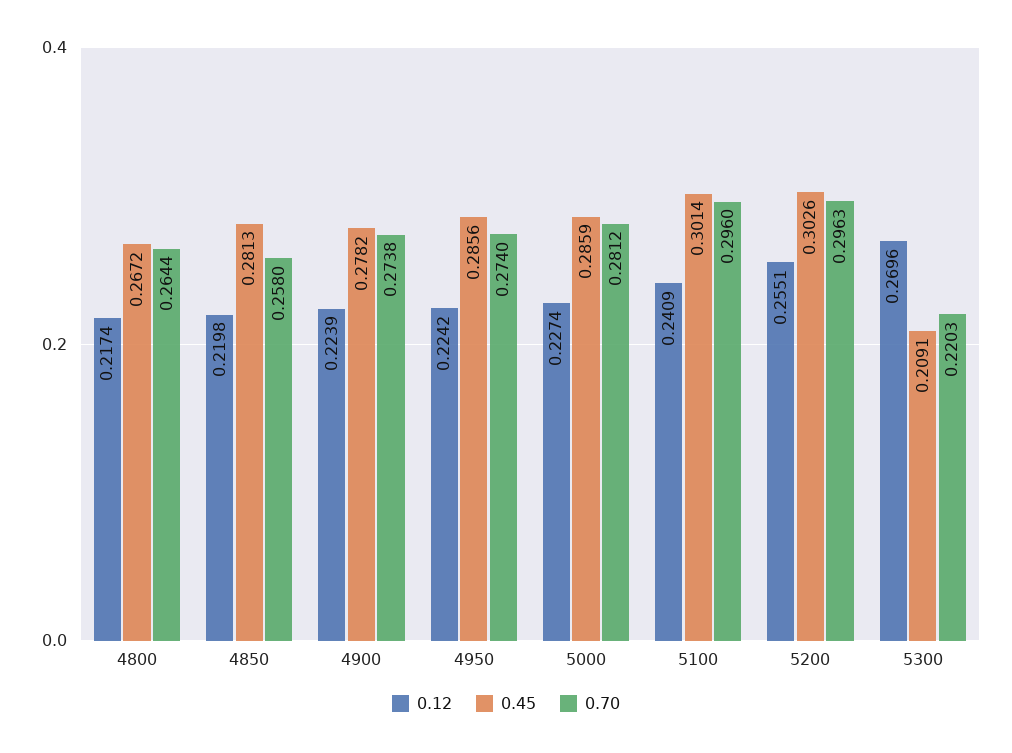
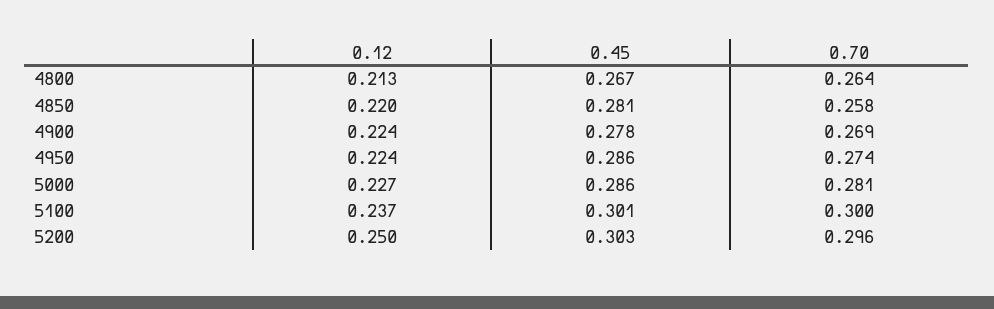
0.12, 4800: 0.2174 -> 0.213
0.70, 4900: 0.2738 -> 0.269
0.12, 5100: 0.2409 -> 0.237
0.70, 5100: 0.296 -> 0.3
0.12, 5200: 0.2551 -> 0.25
0.12, 5300: 0.2696 -> none
0.45, 5300: 0.2091 -> none
0.70, 5300: 0.2203 -> none

